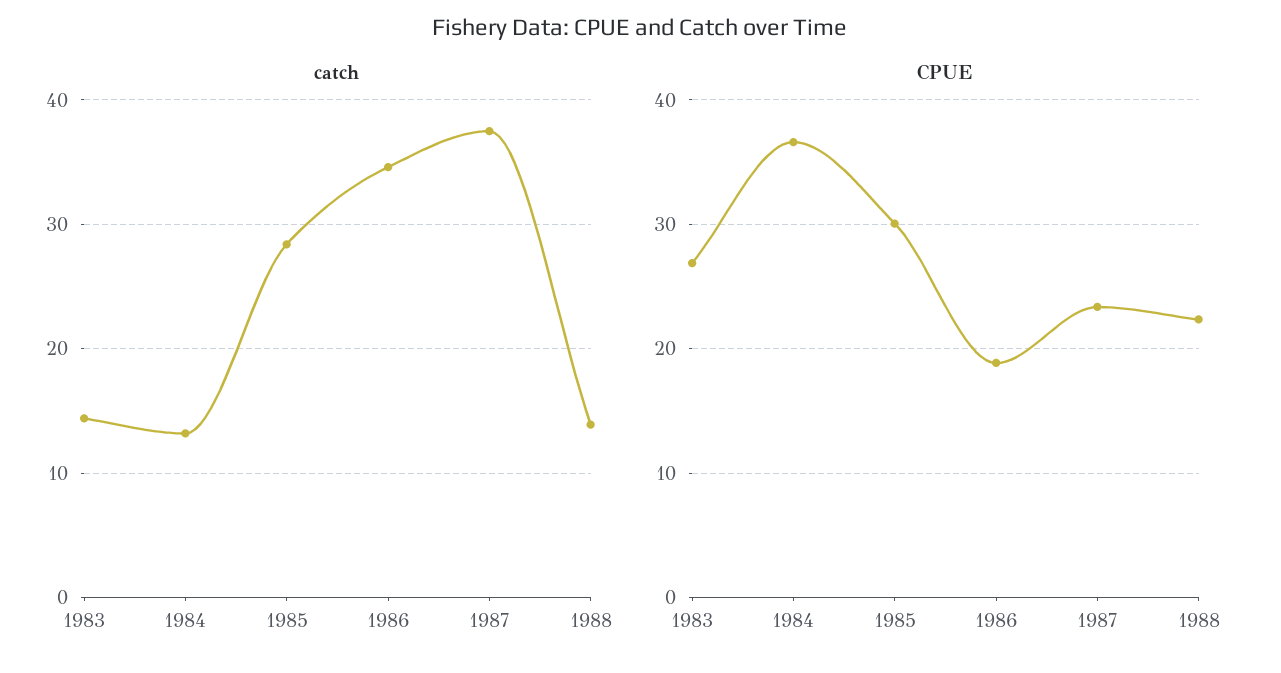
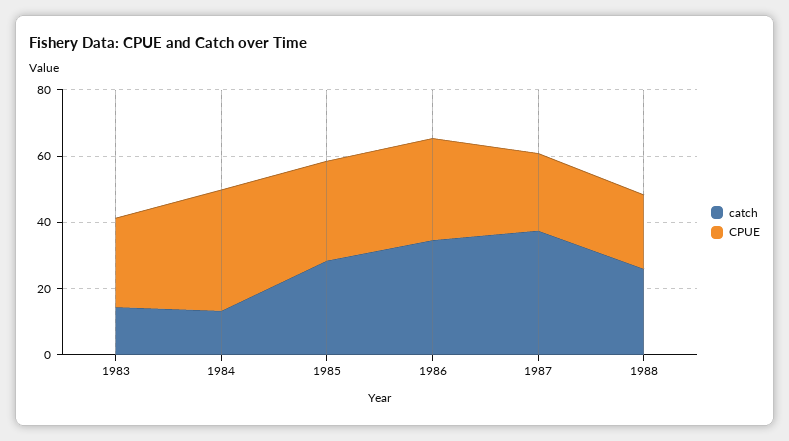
catch, 1988: 14 -> 25
CPUE, 1986: 19 -> 30

